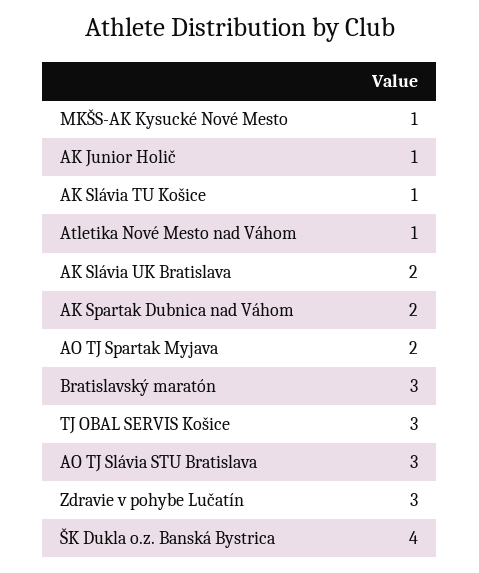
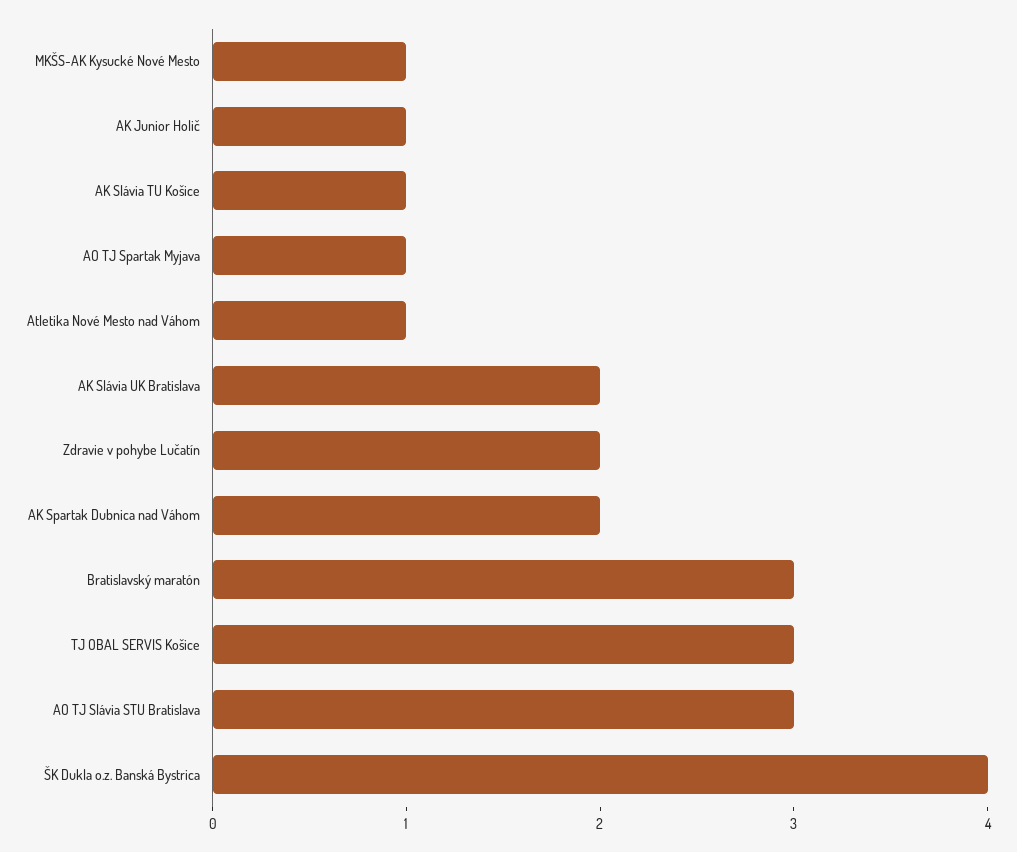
AO TJ Spartak Myjava: 2 -> 1
Zdravie v pohybe Lučatín: 3 -> 2

